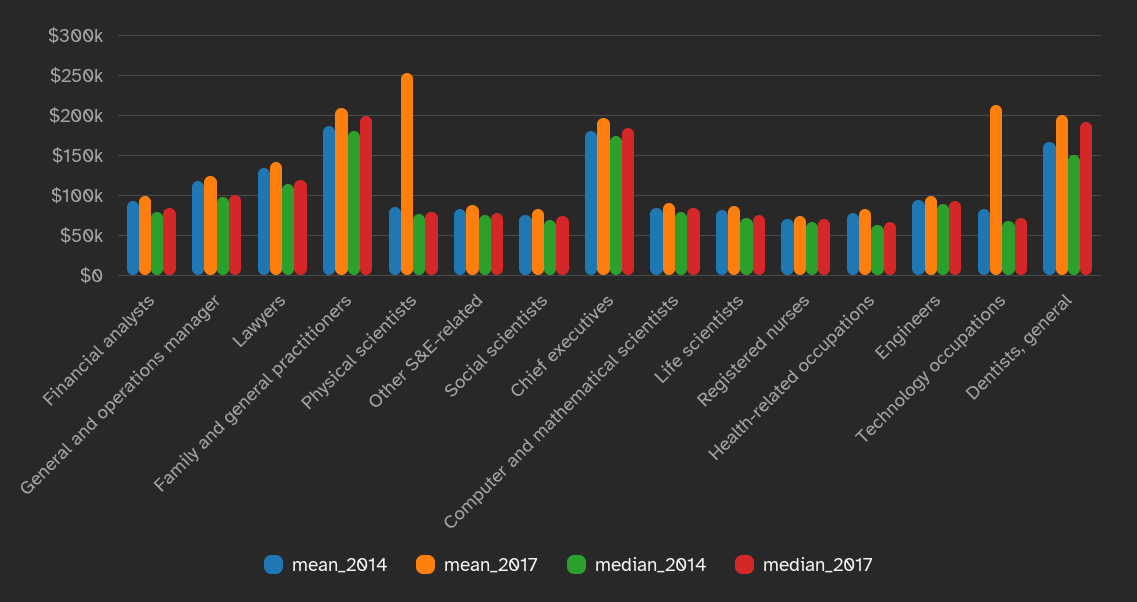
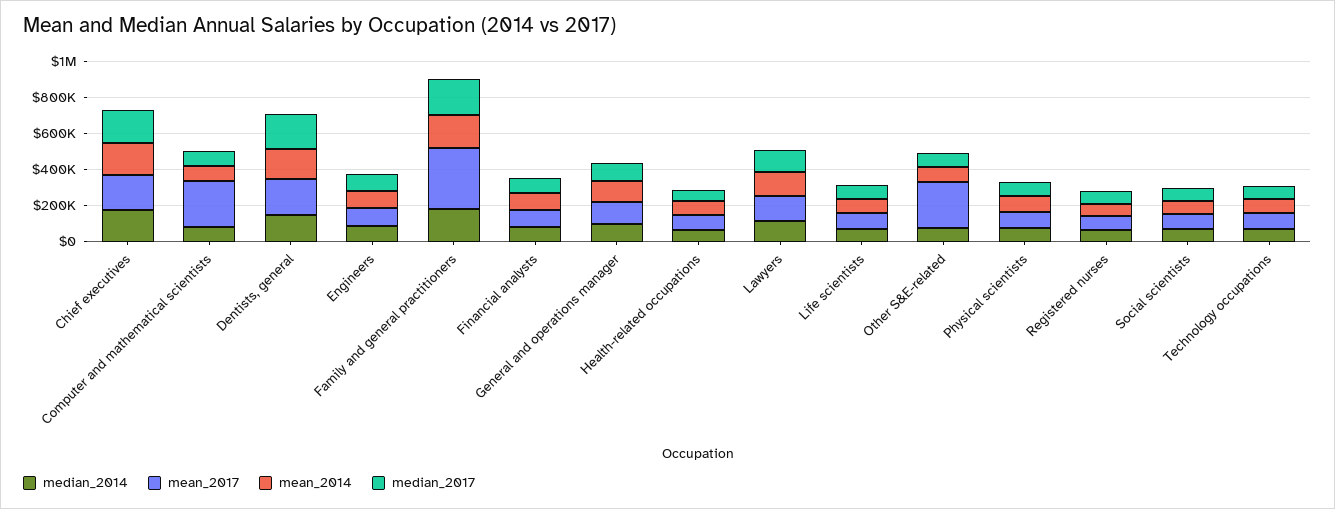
mean_2017, Family and general practitioners: 210000 -> 350000
mean_2017, Physical scientists: 250000 -> 100000
mean_2017, Other S&E-related: 90000 -> 250000
mean_2017, Computer and mathematical scientists: 90000 -> 250000
mean_2017, Technology occupations: 210000 -> 100000

